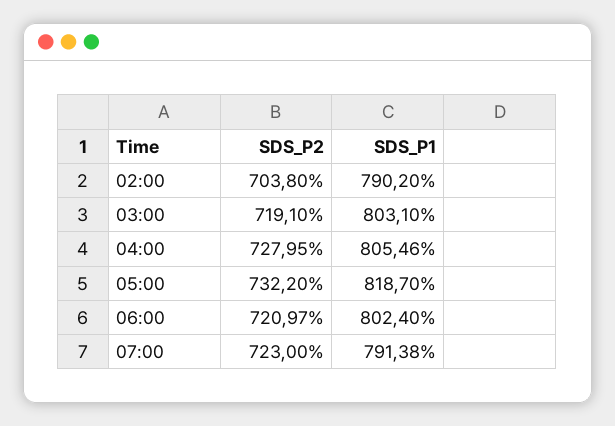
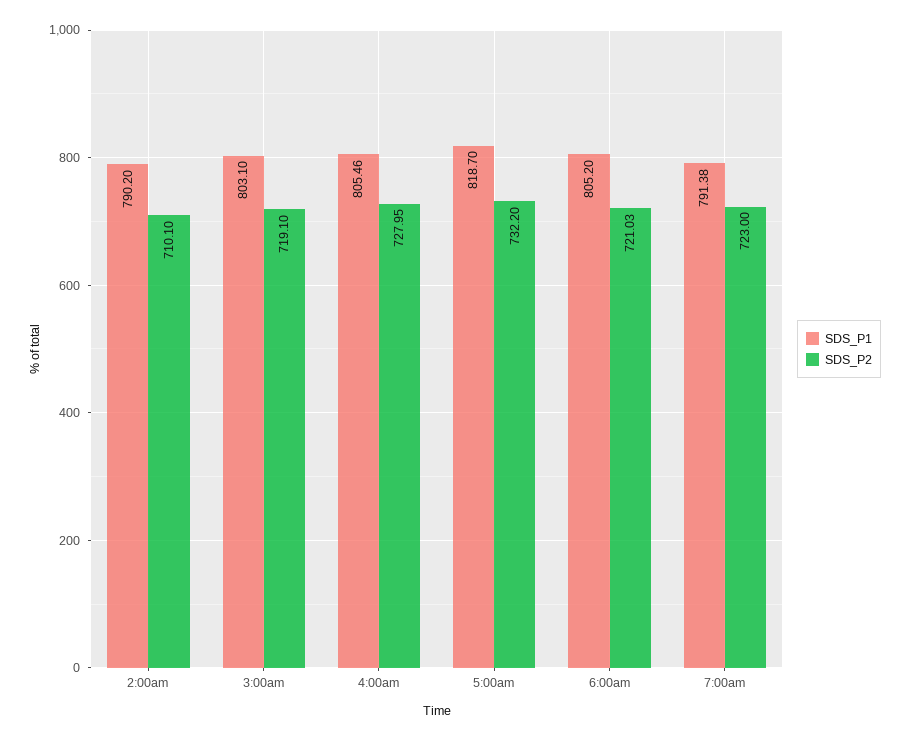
SDS_P2, 02:00: 703.8 -> 710.1
SDS_P2, 06:00: 720.97 -> 721.03
SDS_P1, 06:00: 802.4 -> 805.2

